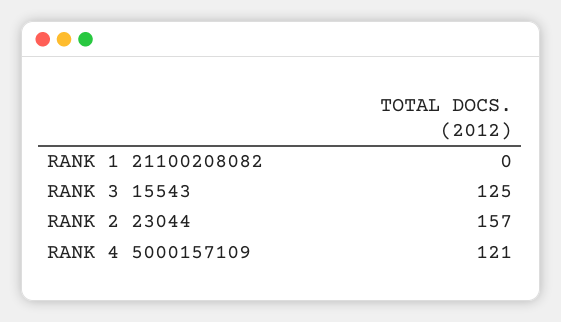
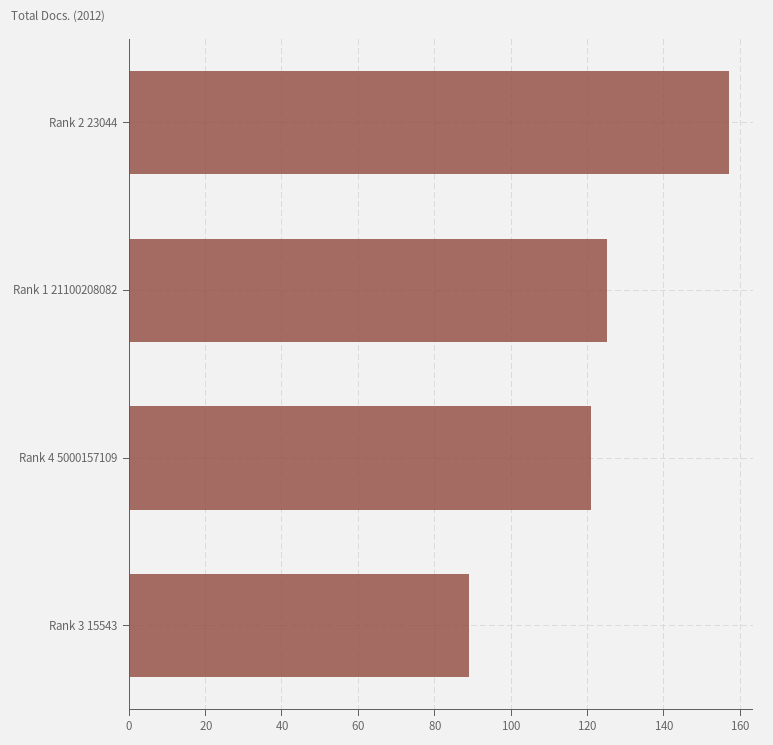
RANK 1 21100208082: 0 -> 125
RANK 3 15543: 125 -> 90

